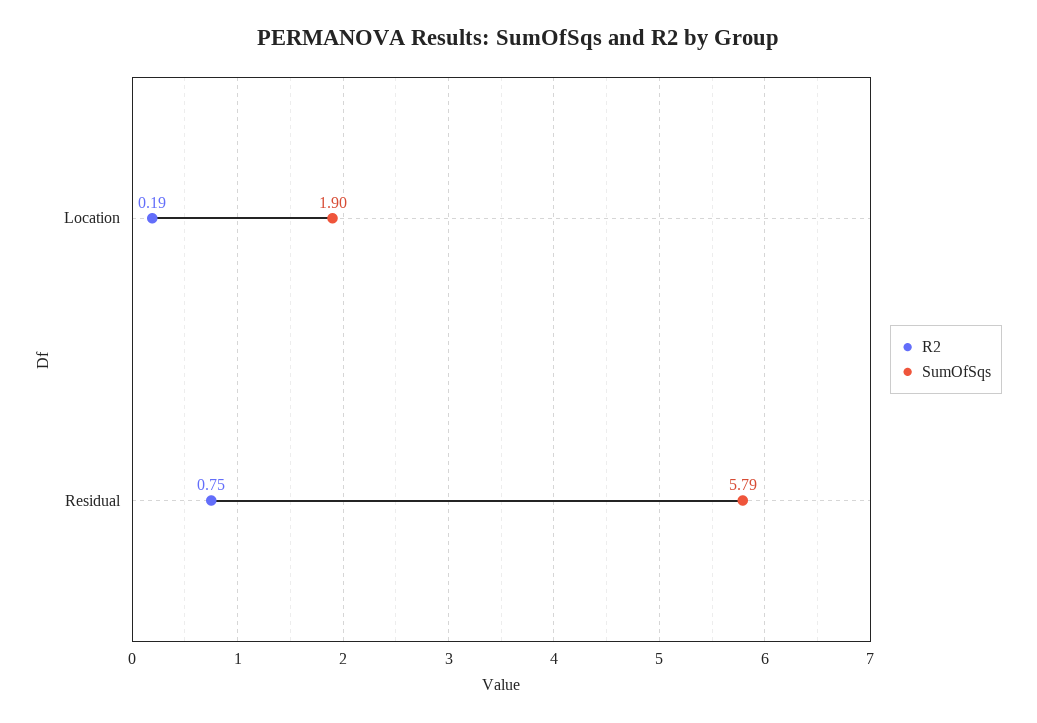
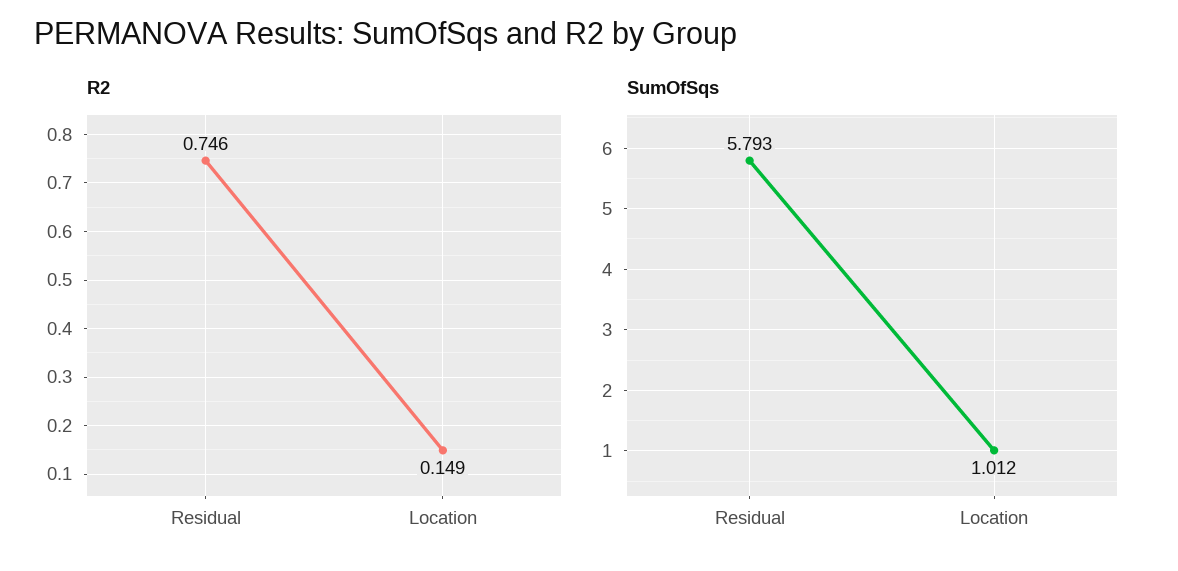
R2, Location: 0.19 -> 0.149
SumOfSqs, Location: 1.9 -> 1.012

